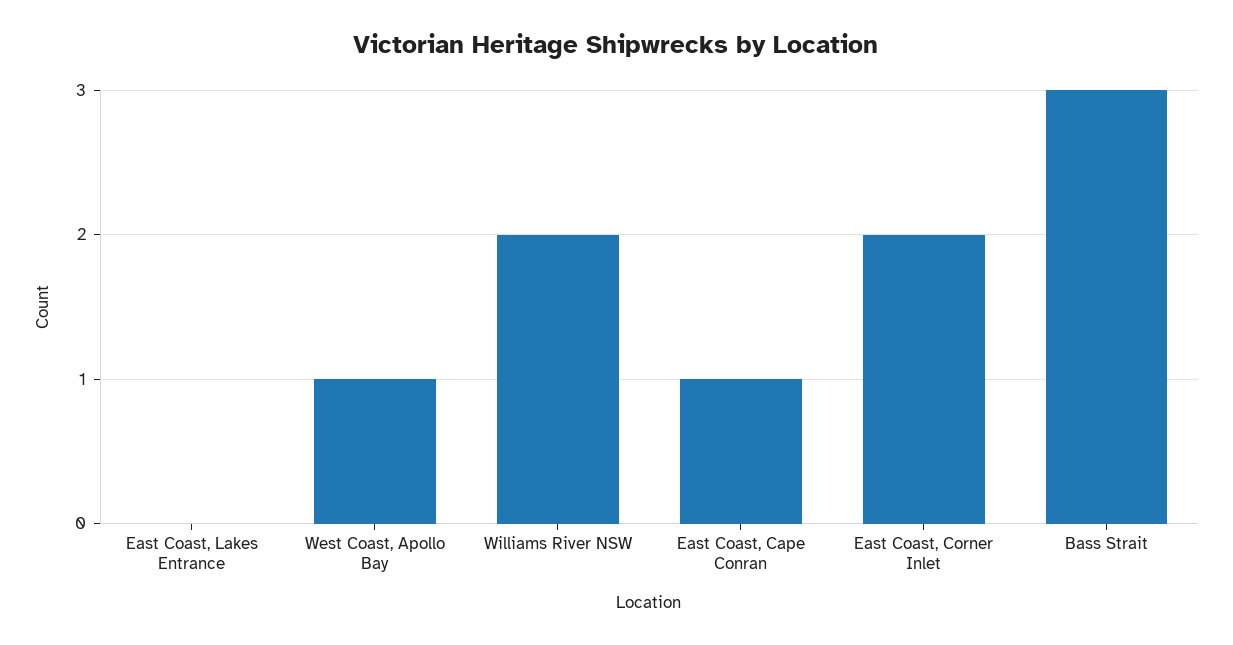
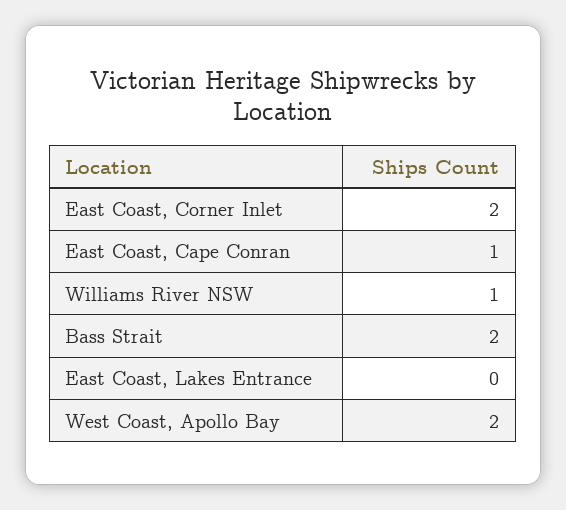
West Coast, Apollo Bay: 1 -> 2
Williams River NSW: 2 -> 1
Bass Strait: 3 -> 2

